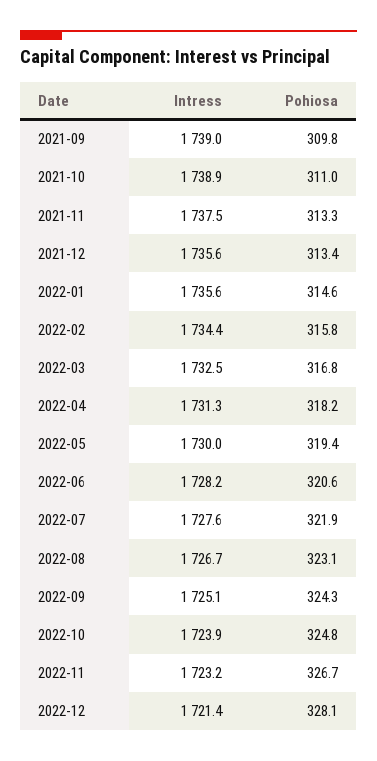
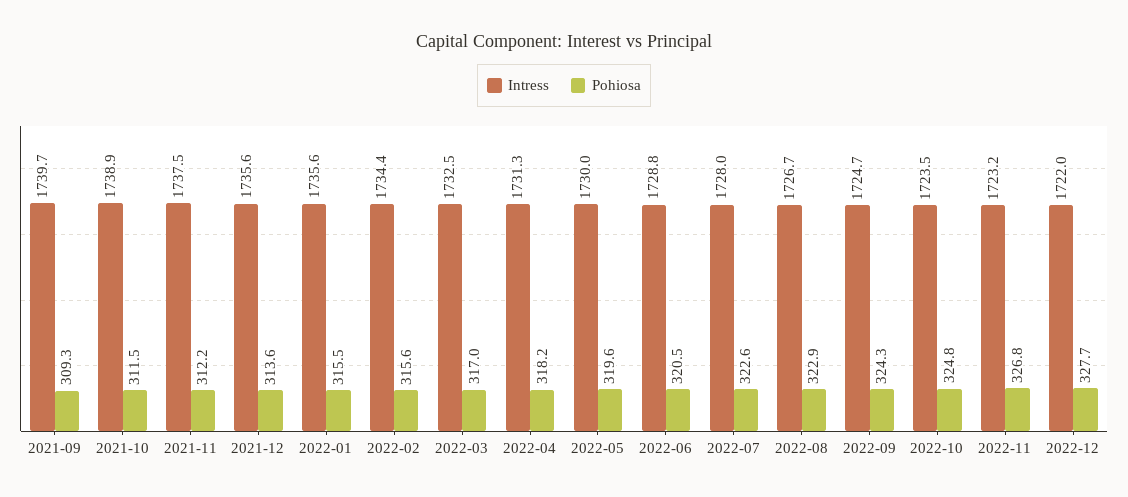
Intress, 2021-09: 1739 -> 1739.7
Pohiosa, 2021-09: 309.8 -> 309.3
Pohiosa, 2021-10: 311 -> 311.5
Pohiosa, 2021-11: 313.3 -> 312.2
Pohiosa, 2021-12: 313.4 -> 313.6
Pohiosa, 2022-01: 314.6 -> 315.5
Pohiosa, 2022-02: 315.8 -> 315.6
Pohiosa, 2022-03: 316.8 -> 317
Pohiosa, 2022-05: 319.4 -> 319.6
Intress, 2022-06: 1728.2 -> 1728.8
Pohiosa, 2022-06: 320.6 -> 320.5
Intress, 2022-07: 1727.6 -> 1728
Pohiosa, 2022-07: 321.9 -> 322.6
Pohiosa, 2022-08: 323.1 -> 322.9
Intress, 2022-09: 1725.1 -> 1724.7
Intress, 2022-10: 1723.9 -> 1723.5
Pohiosa, 2022-11: 326.7 -> 326.8
Intress, 2022-12: 1721.4 -> 1722
Pohiosa, 2022-12: 328.1 -> 327.7

